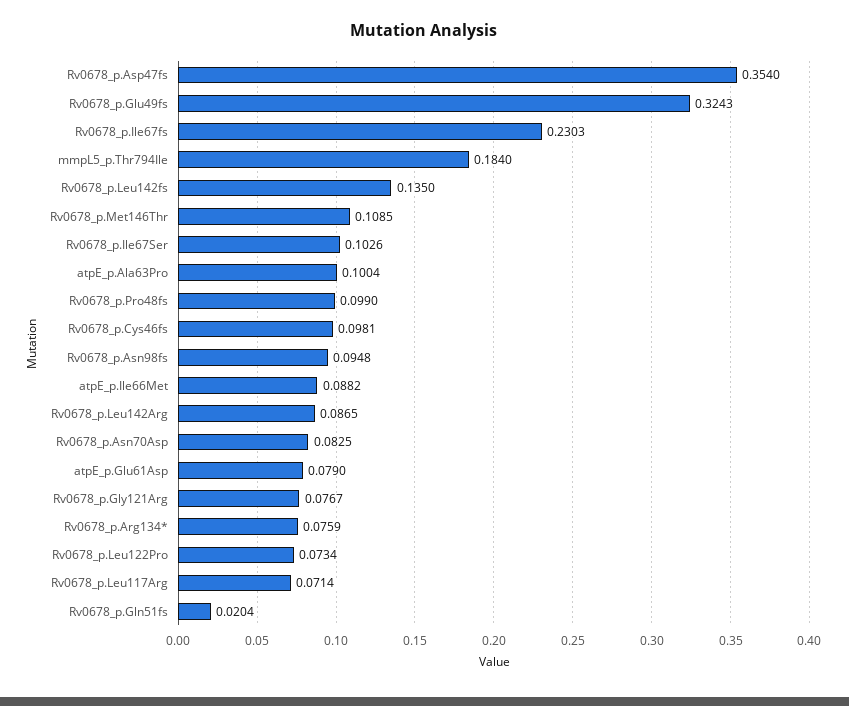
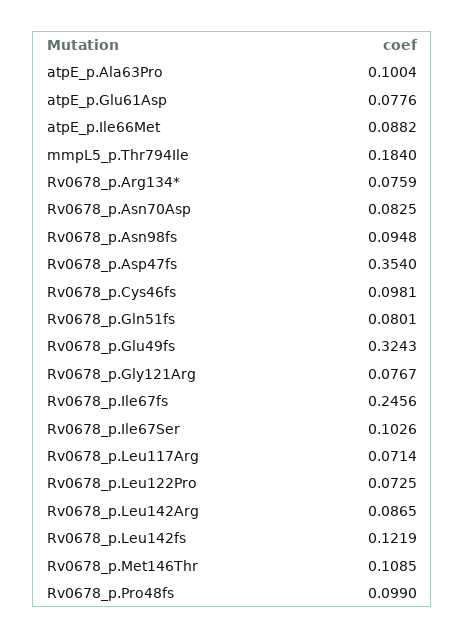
Rv0678_p.Ile67fs: 0.2303 -> 0.2456
Rv0678_p.Leu142fs: 0.135 -> 0.1219
atpE_p.Glu61Asp: 0.079 -> 0.0776
Rv0678_p.Leu122Pro: 0.0734 -> 0.0725
Rv0678_p.Gln51fs: 0.0204 -> 0.0801

